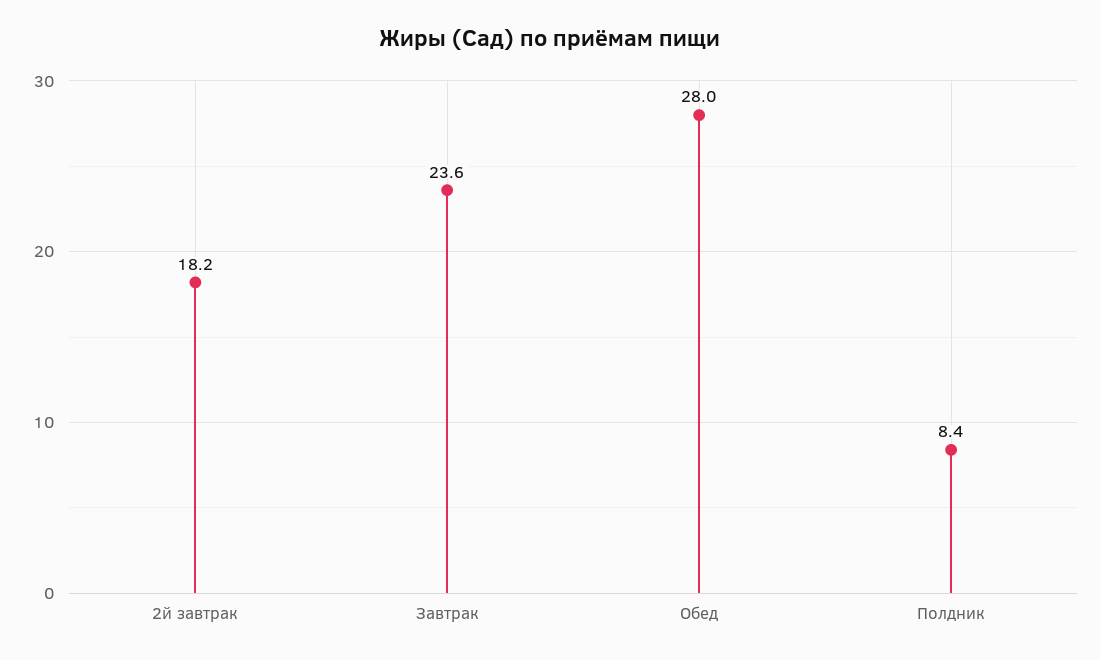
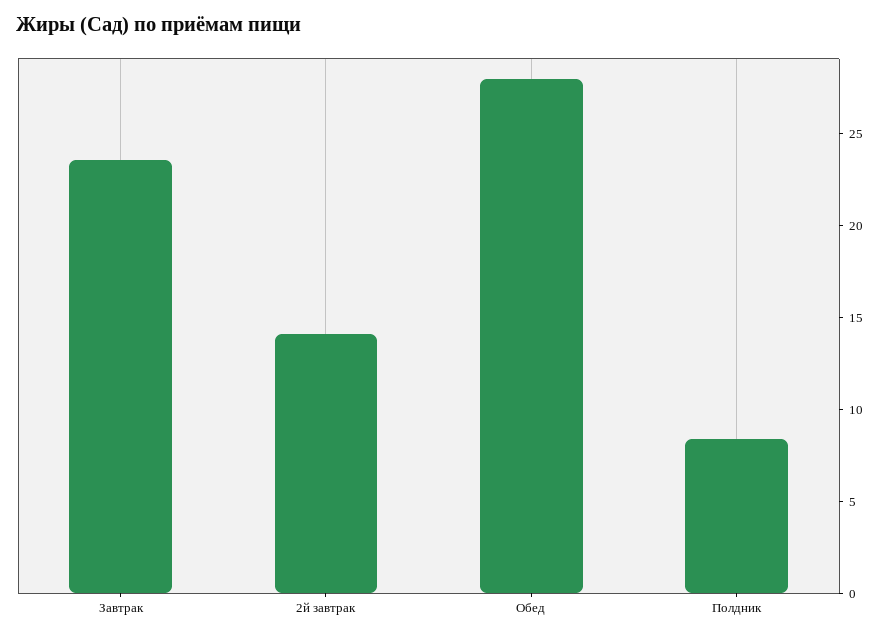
2й завтрак: 18.2 -> 14

